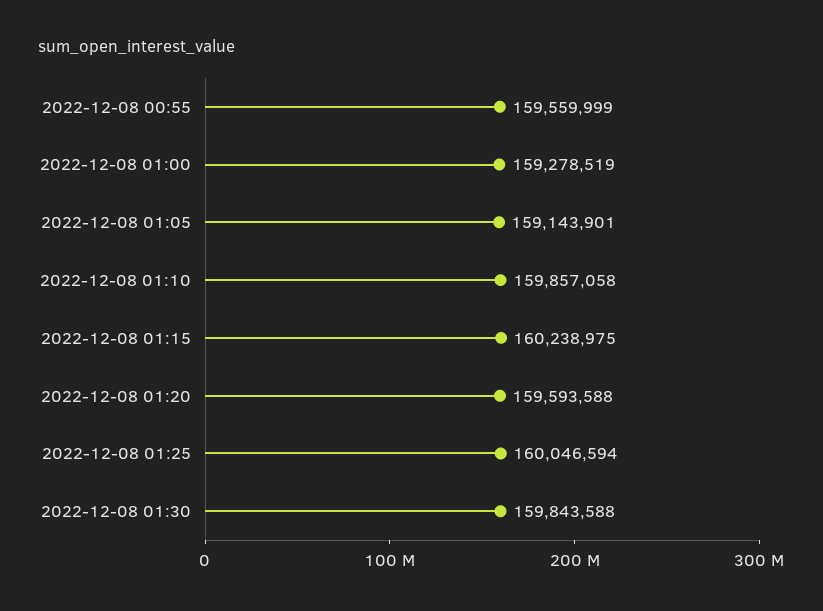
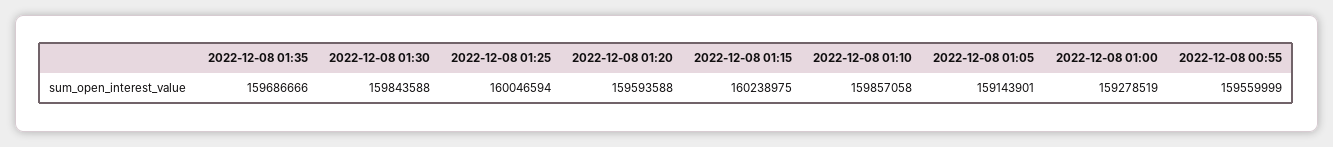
2022-12-08 01:35: none -> 159686666

